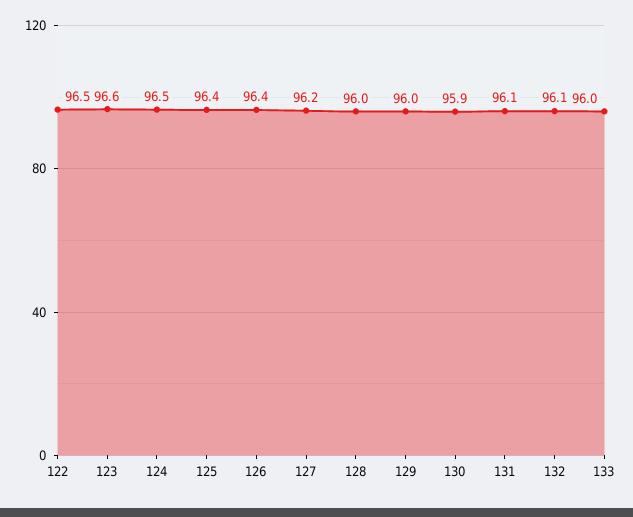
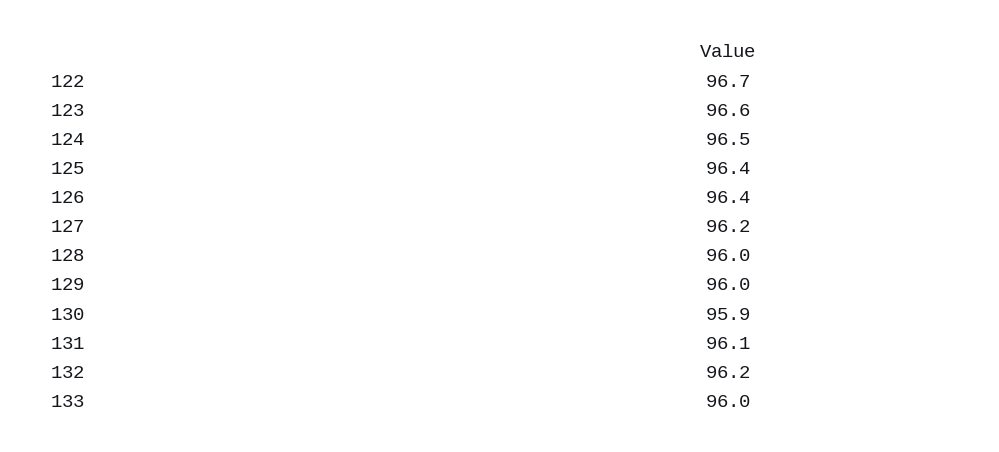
122: 96.5 -> 96.7
132: 96.1 -> 96.2

